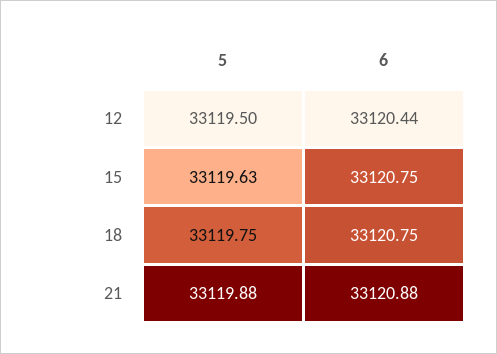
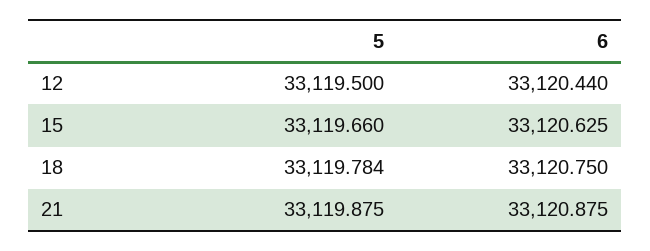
5, 15: 33119.63 -> 33119.66
6, 15: 33120.75 -> 33120.625
5, 18: 33119.75 -> 33119.784

